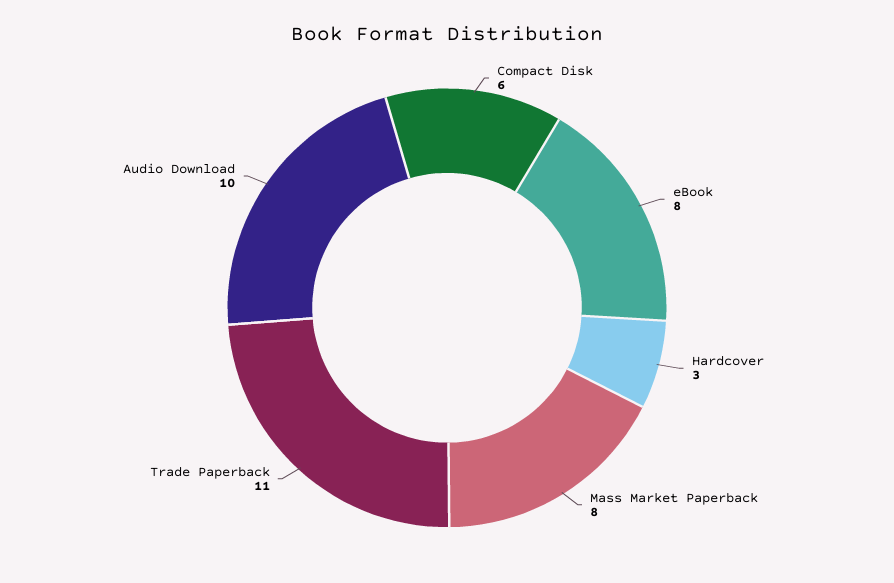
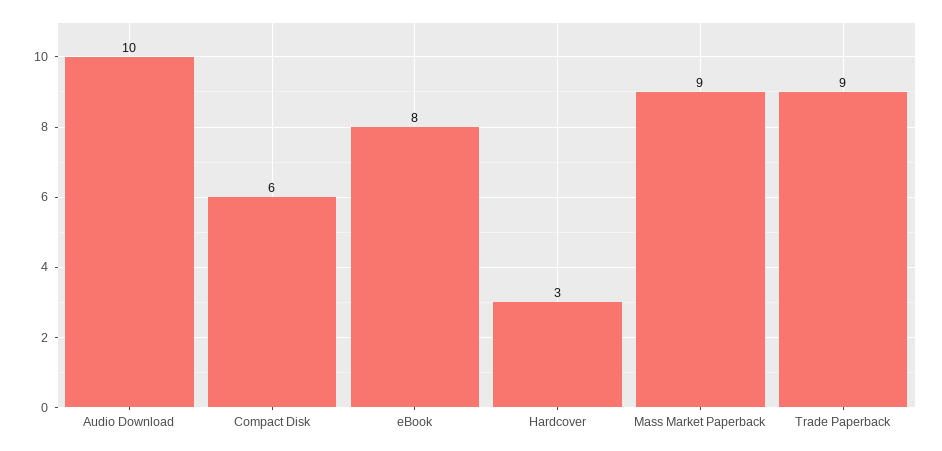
Mass Market Paperback: 8 -> 9
Trade Paperback: 11 -> 9

